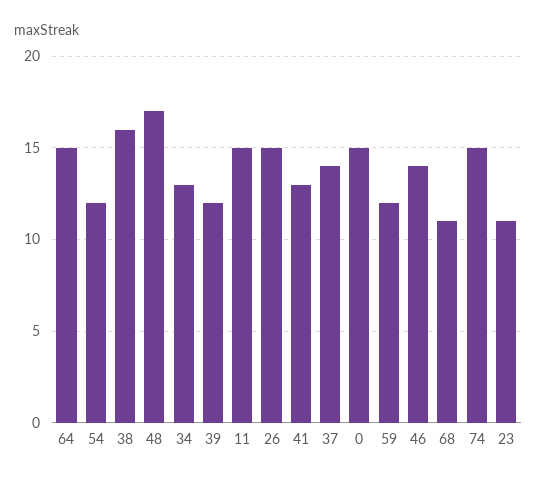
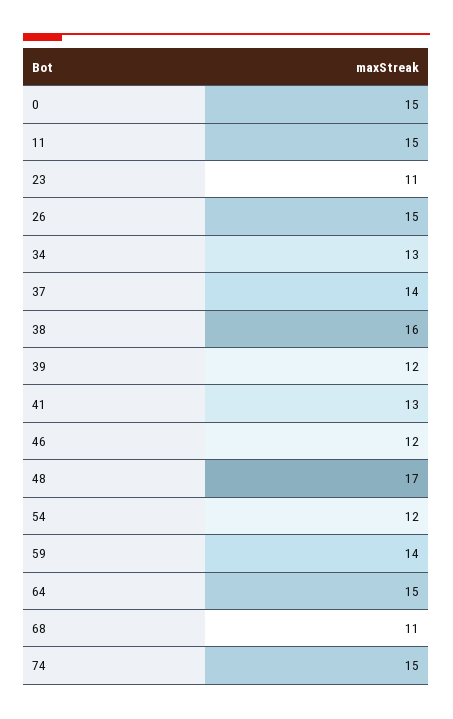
59: 12 -> 14
46: 14 -> 12

